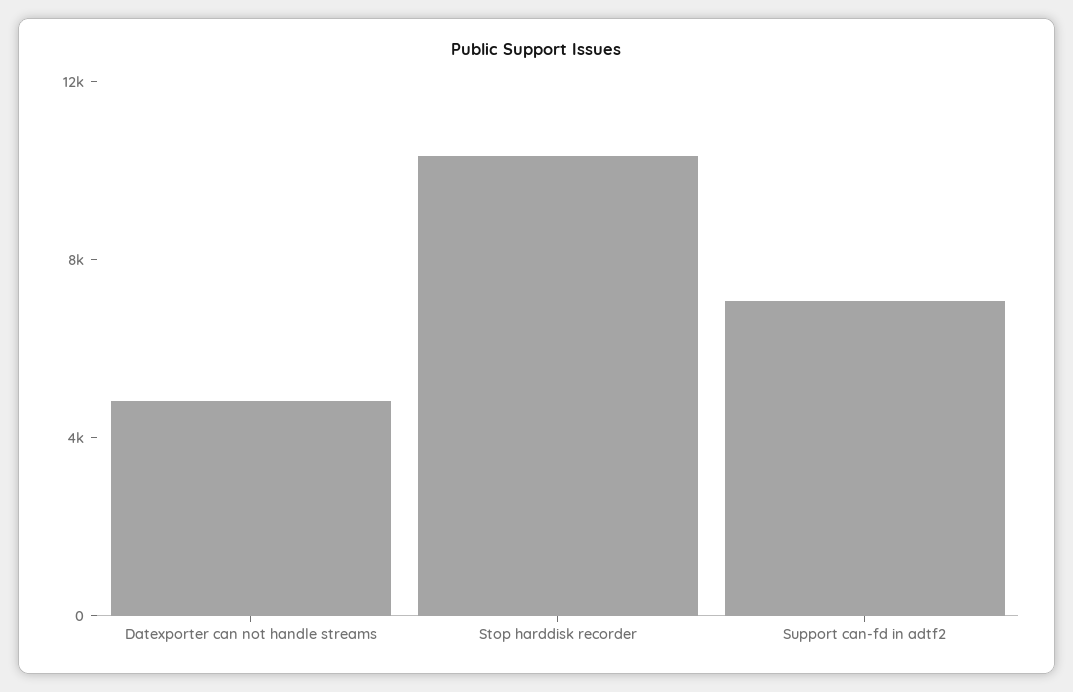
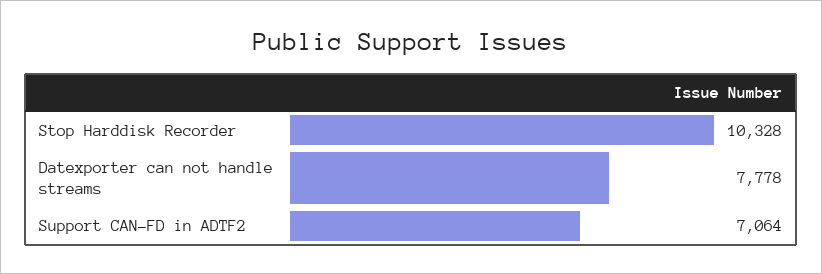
Datexporter can not handle streams: 5000 -> 7778

